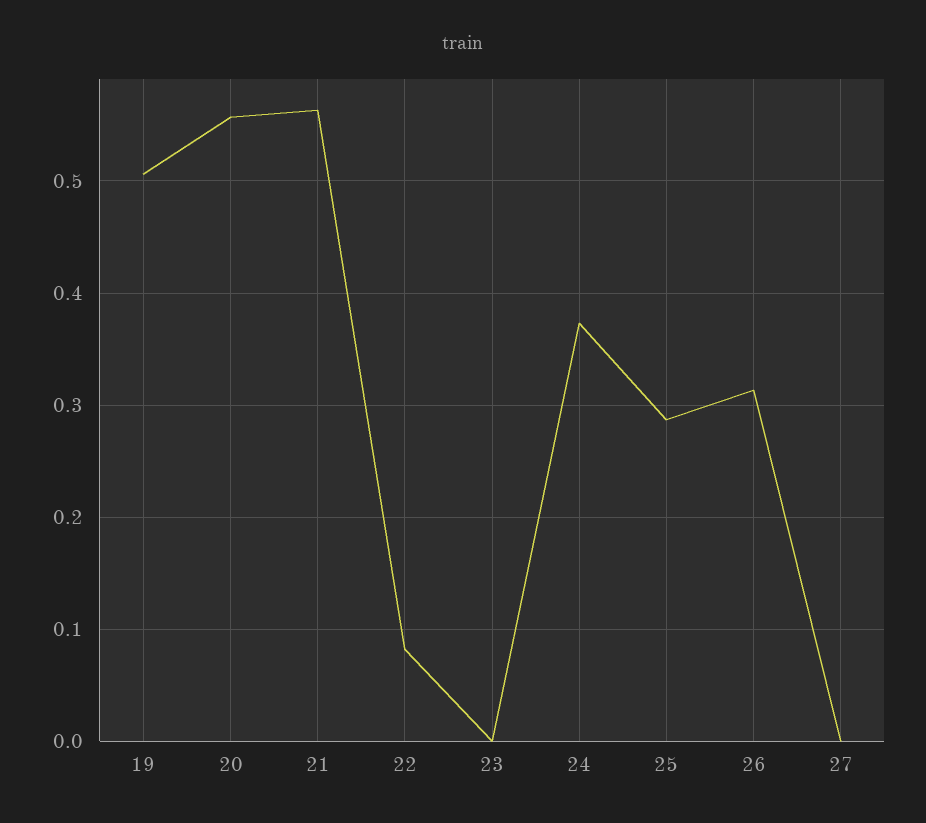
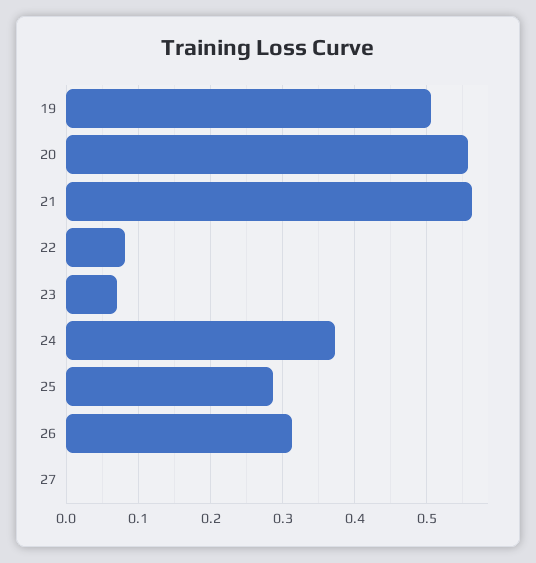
23: 0 -> 0.07

